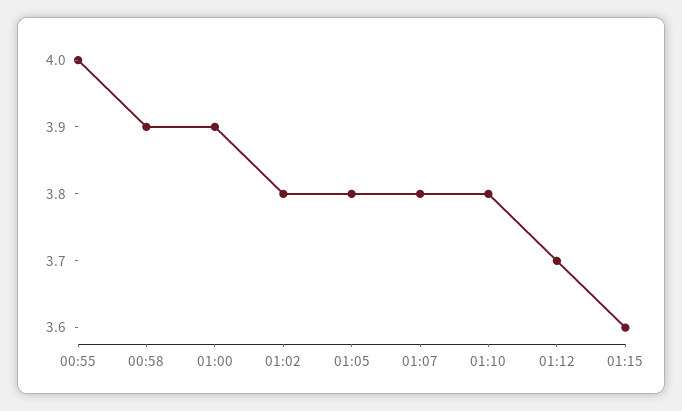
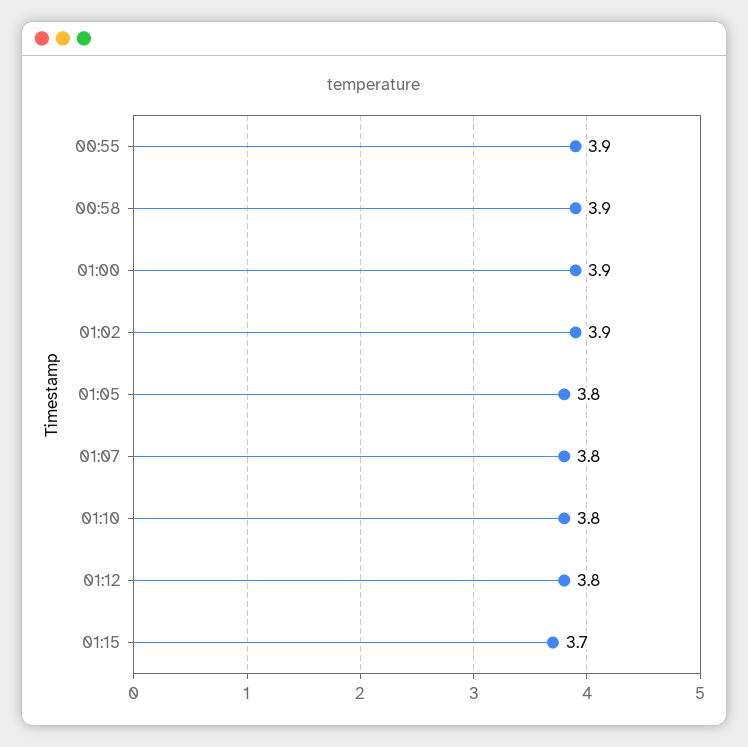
00:55: 4 -> 3.9
01:02: 3.8 -> 3.9
01:12: 3.7 -> 3.8
01:15: 3.6 -> 3.7

